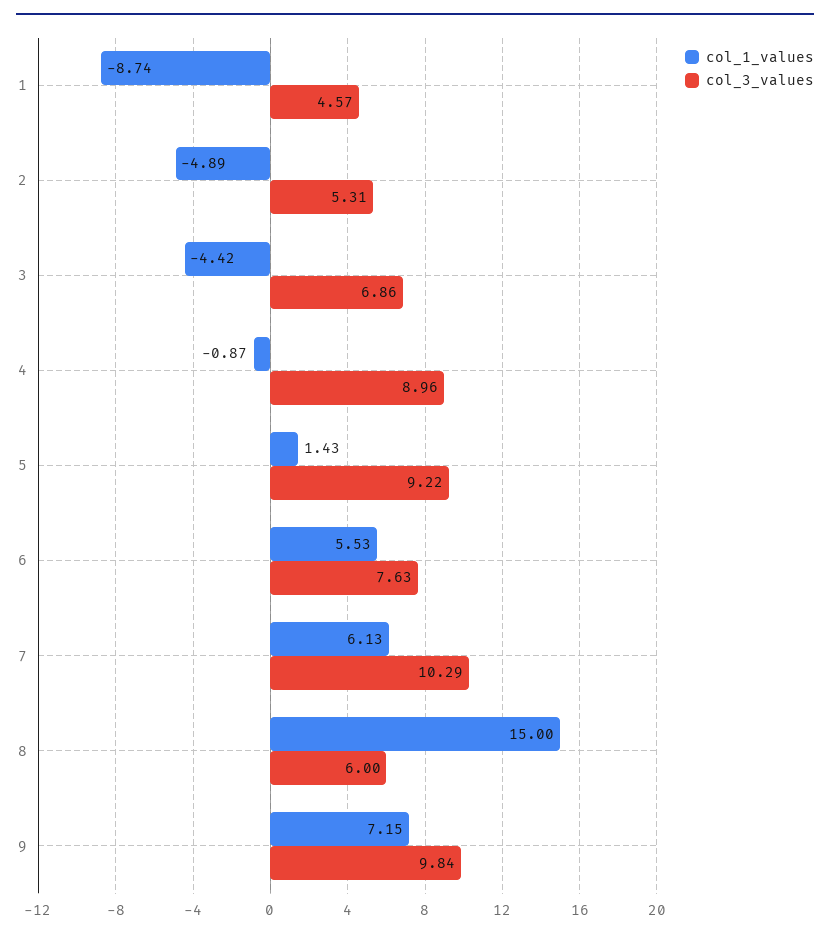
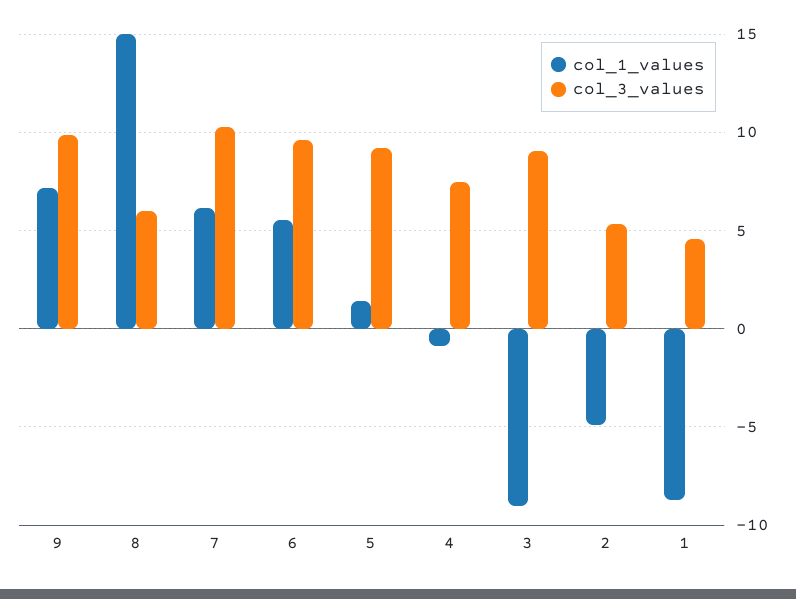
col_1_values, 3: -4.42 -> -9
col_3_values, 3: 6.86 -> 9
col_3_values, 4: 8.96 -> 7.5
col_3_values, 6: 7.63 -> 9.5

